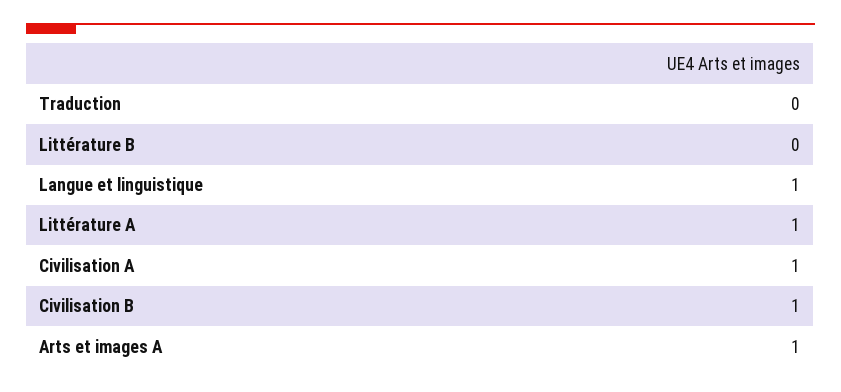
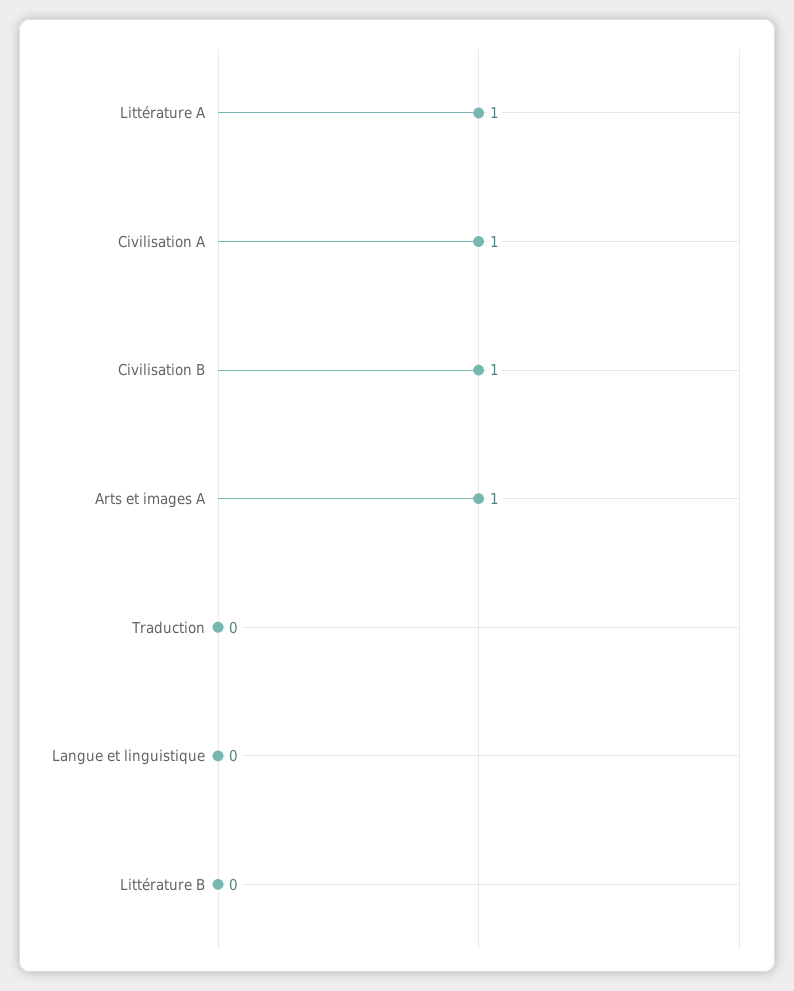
Langue et linguistique: 1 -> 0

